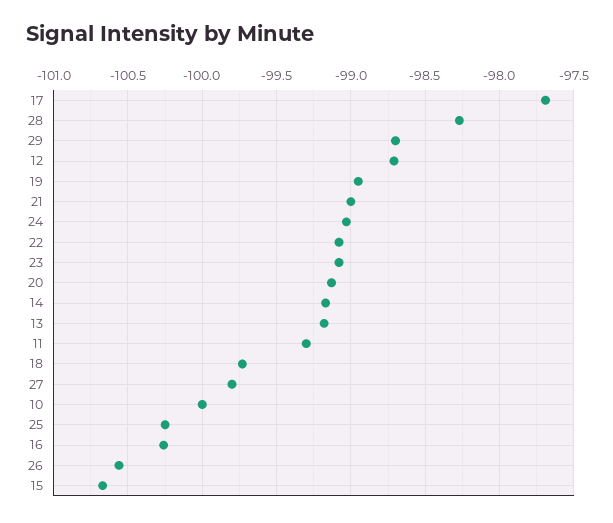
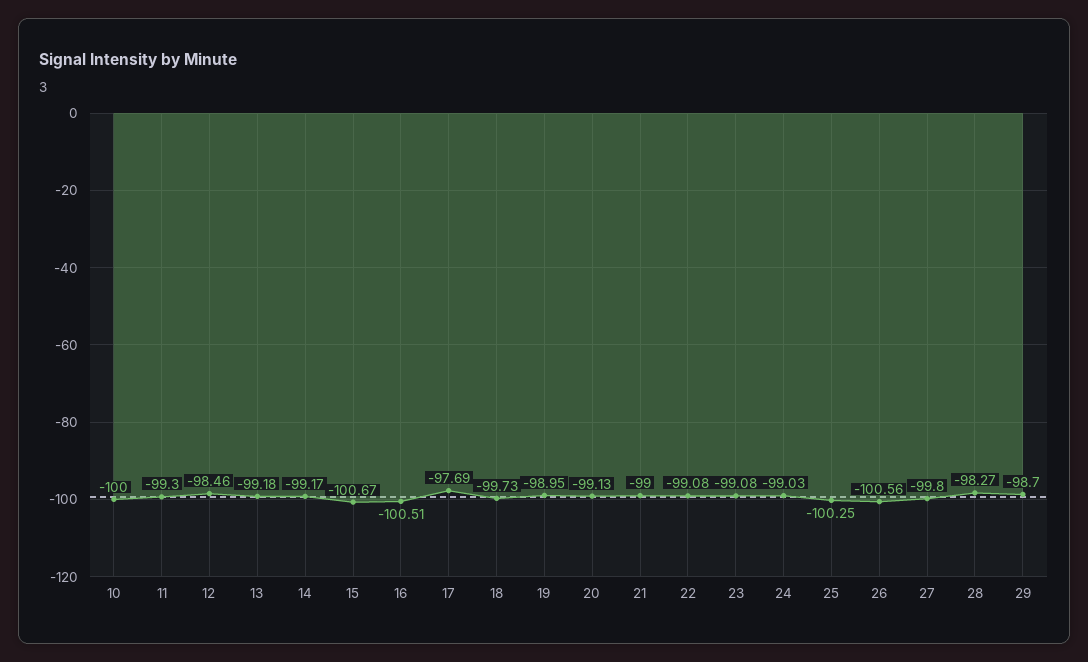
12: -98.7 -> -98.46
16: -100.25 -> -100.51

